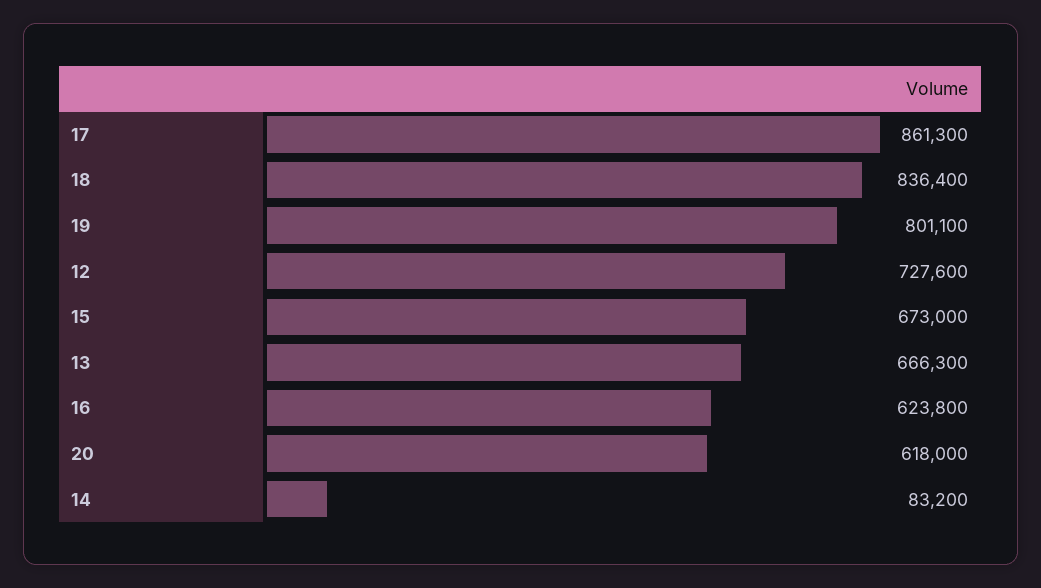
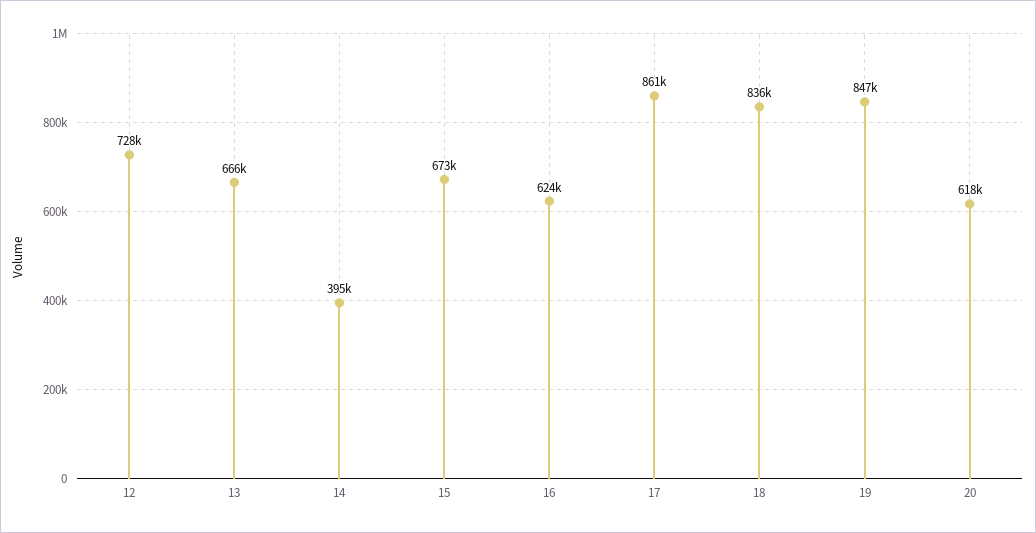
19: 801100 -> 847000
14: 83200 -> 395000

